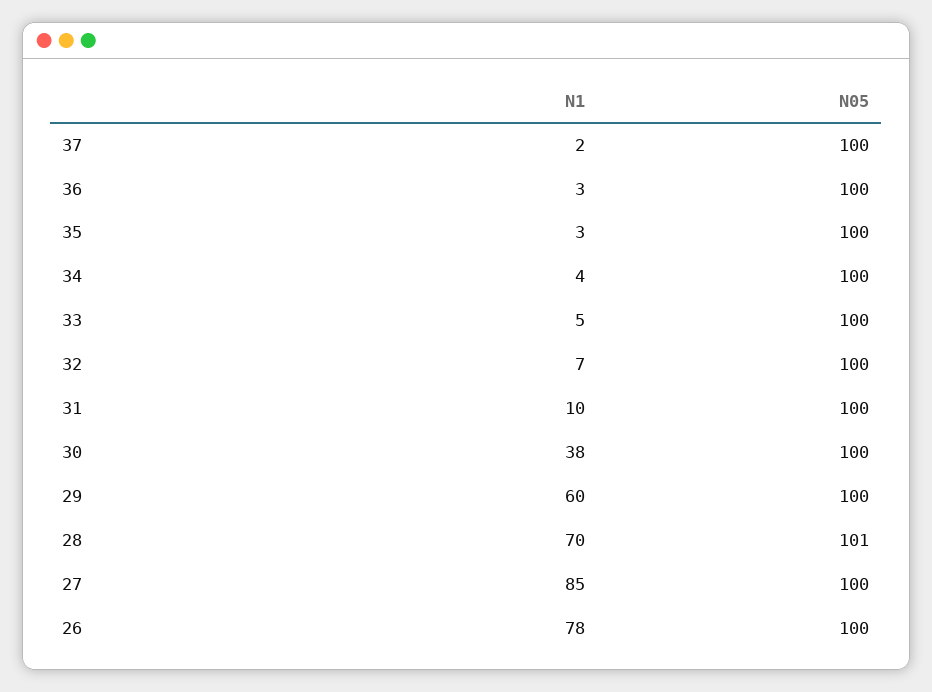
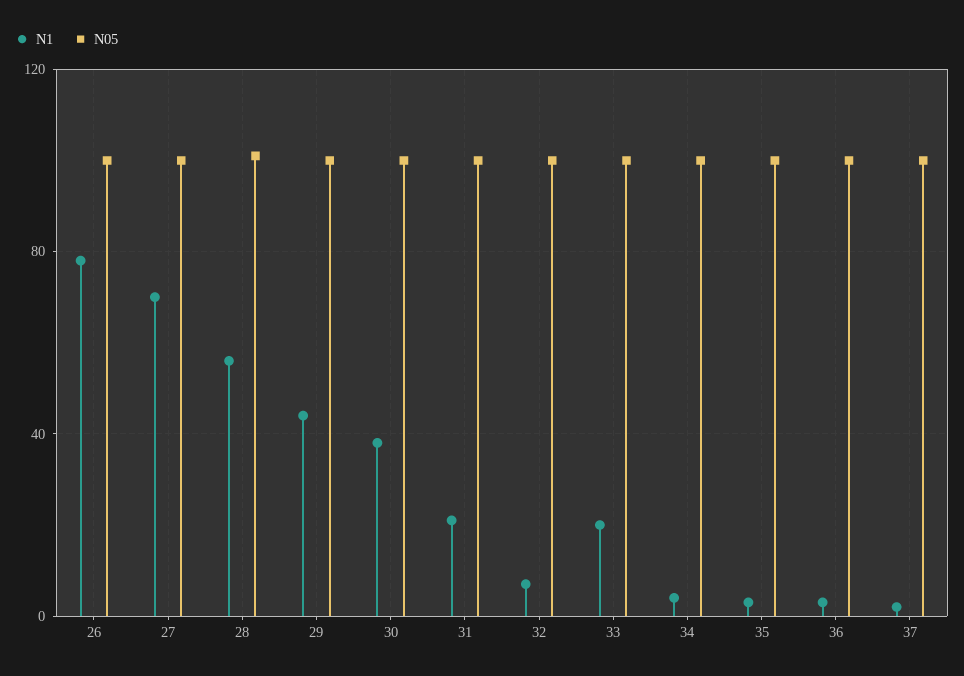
N1, 33: 5 -> 20
N1, 31: 10 -> 20
N1, 29: 60 -> 45
N1, 28: 70 -> 55
N1, 27: 85 -> 70

